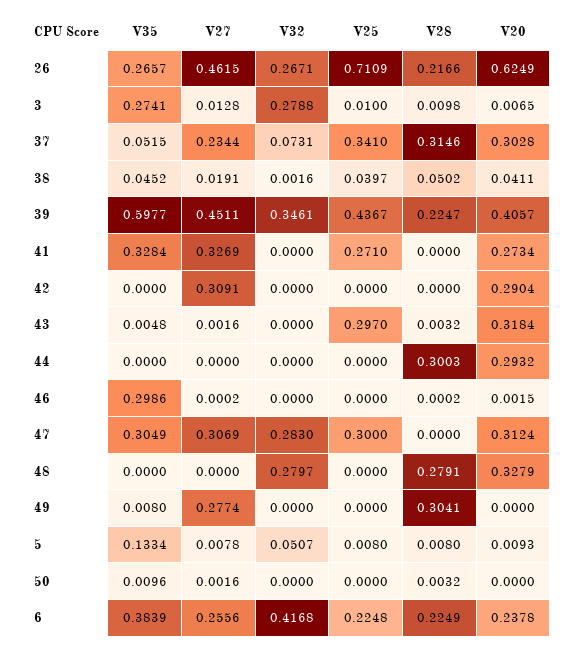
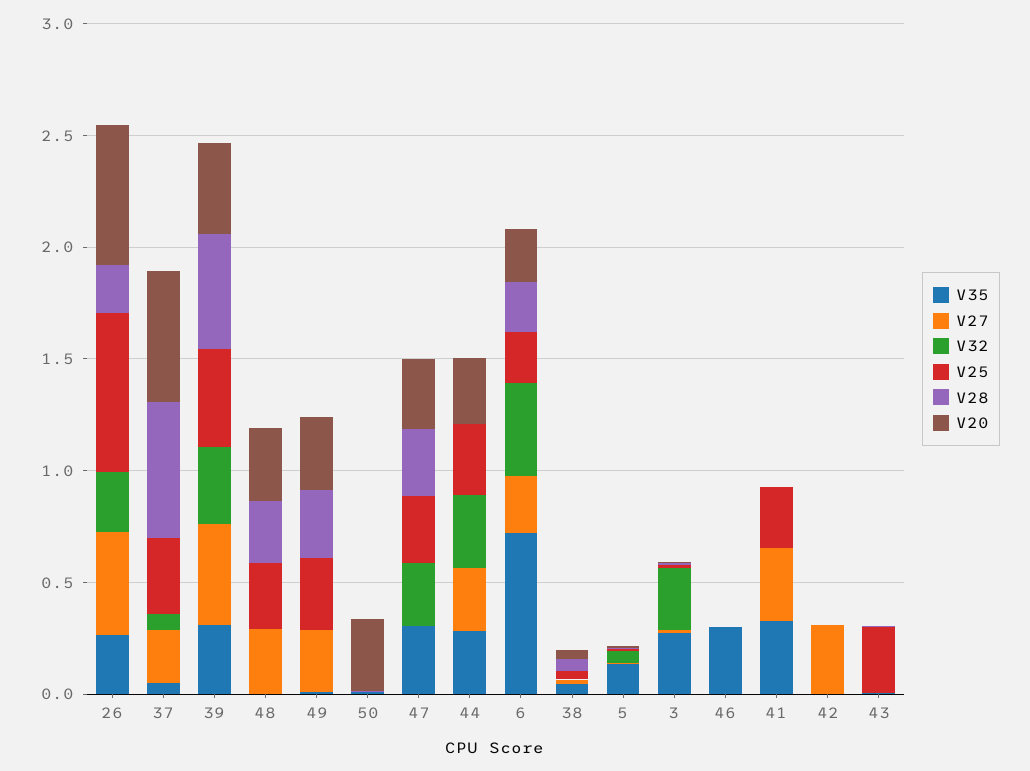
V28, 37: 0.3146 -> 0.6
V20, 37: 0.3028 -> 0.6
V35, 39: 0.5977 -> 0.3
V28, 39: 0.2247 -> 0.5
V20, 41: 0.2734 -> 0
V20, 42: 0.2904 -> 0
V20, 43: 0.3184 -> 0
V35, 44: 0 -> 0.3
V27, 44: 0 -> 0.3
V32, 44: 0 -> 0.3
V25, 44: 0 -> 0.3
V28, 44: 0.3003 -> 0
V27, 47: 0.3069 -> 0
V28, 47: 0 -> 0.3
V27, 48: 0 -> 0.3
V32, 48: 0.2797 -> 0
V25, 48: 0 -> 0.3
V25, 49: 0 -> 0.3
V20, 49: 0 -> 0.3
V20, 50: 0 -> 0.3
V35, 6: 0.3839 -> 0.7

